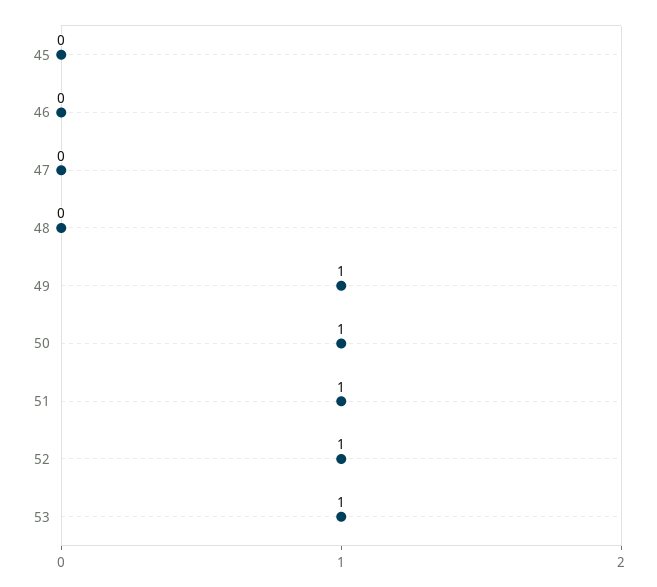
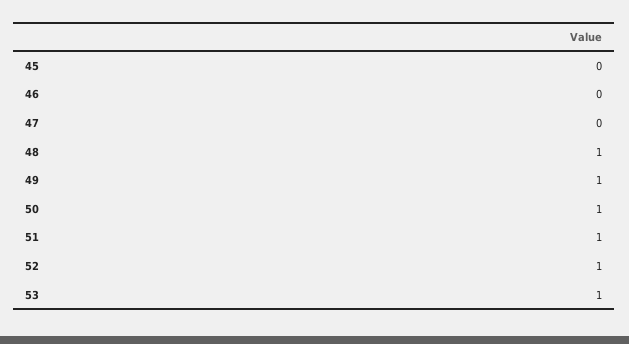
48: 0 -> 1

